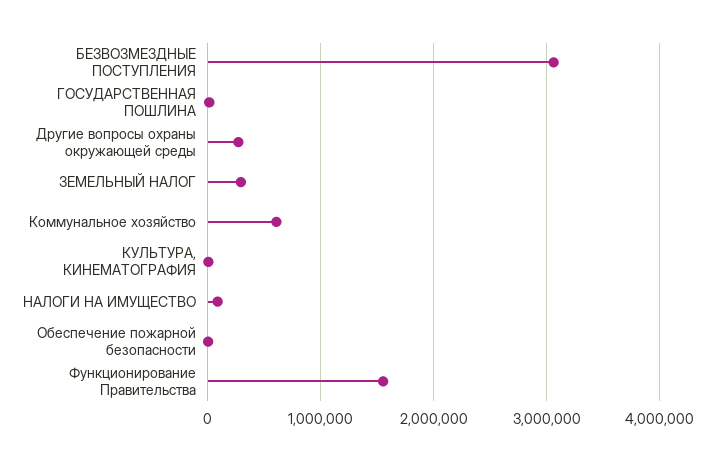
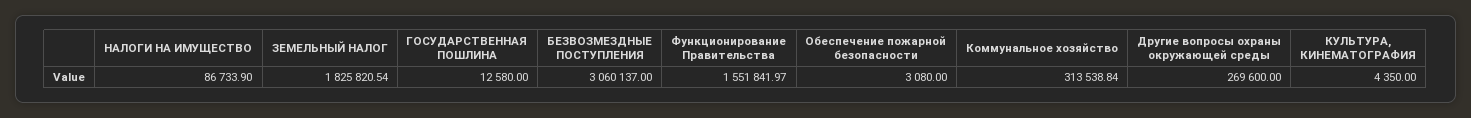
ЗЕМЕЛЬНЫЙ НАЛОГ: 300000 -> 1825820.54
Коммунальное хозяйство: 600000 -> 313538.84

